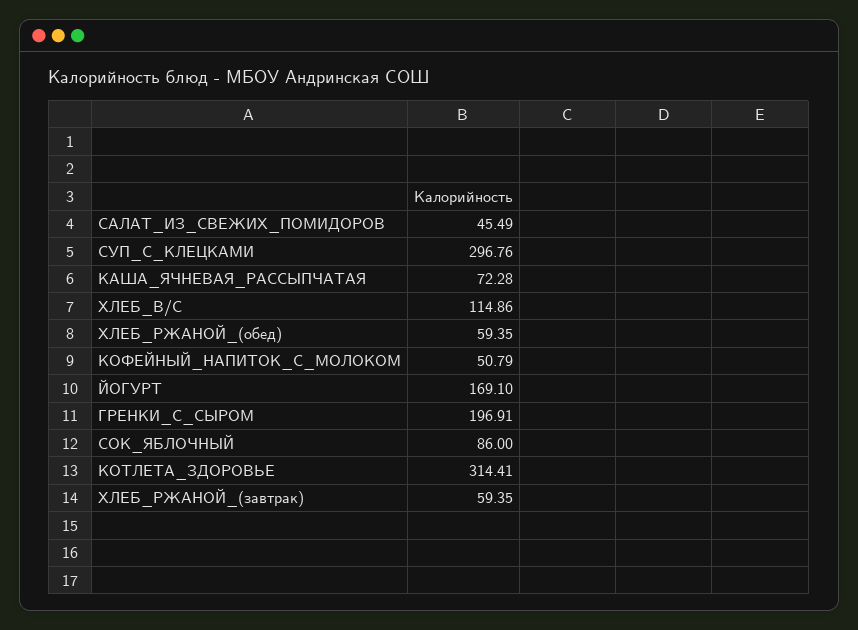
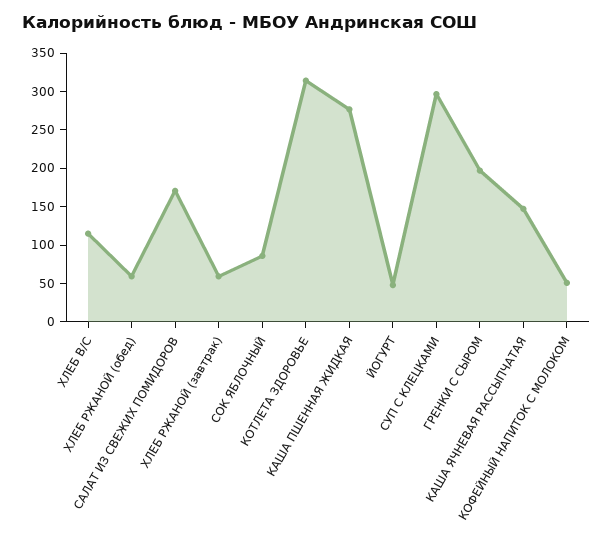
САЛАТ_ИЗ_СВЕЖИХ_ПОМИДОРОВ: 45.49 -> 175
КАША_ЯЧНЕВАЯ_РАССЫПЧАТАЯ: 72.28 -> 150
ЙОГУРТ: 169.1 -> 50
КАША ПШЕННАЯ ЖИДКАЯ: none -> 275

